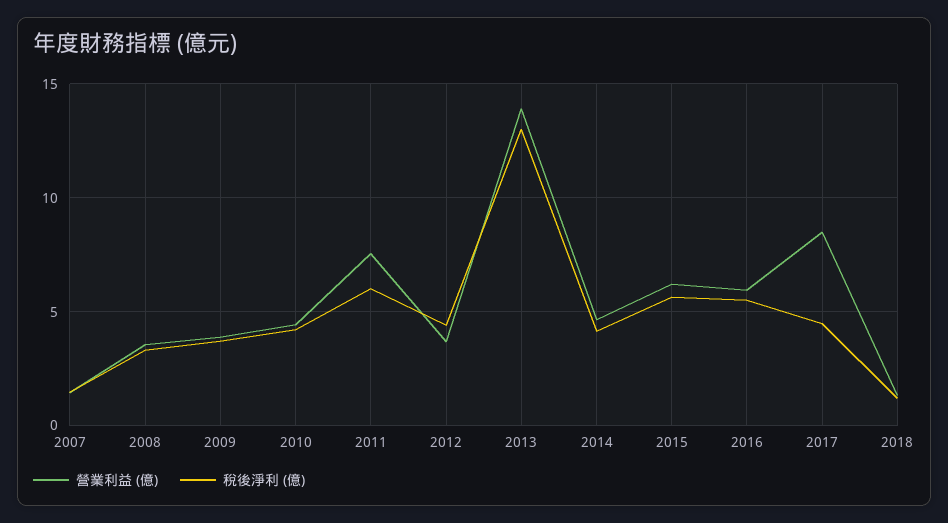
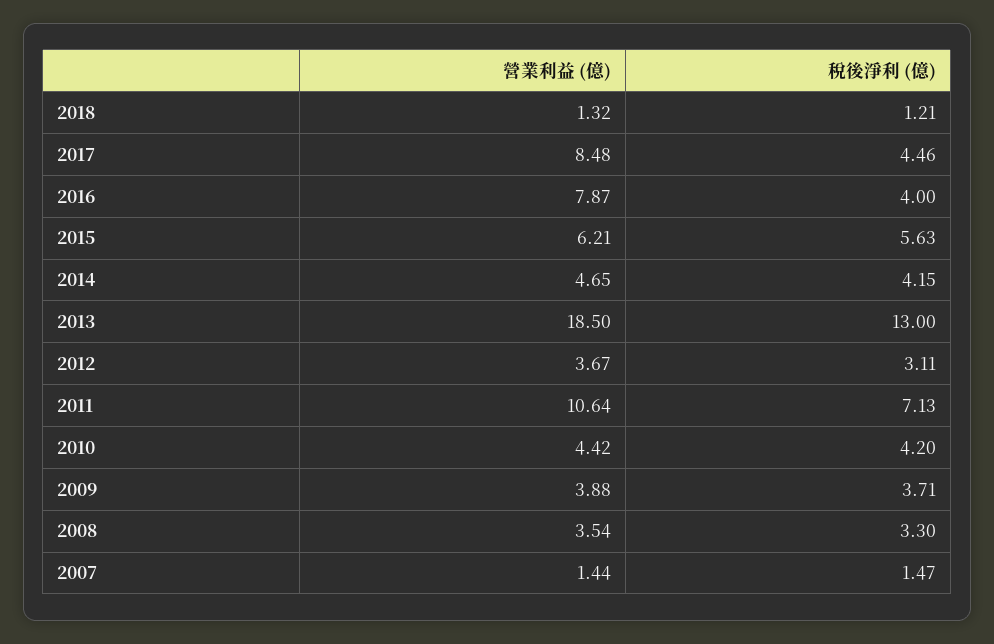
營業利益 (億), 2011: 7.5 -> 10.64
稅後淨利 (億), 2011: 6 -> 7.13
稅後淨利 (億), 2012: 4.5 -> 3.11
營業利益 (億), 2013: 14 -> 18.5
營業利益 (億), 2016: 6 -> 7.87
稅後淨利 (億), 2016: 5.5 -> 4

